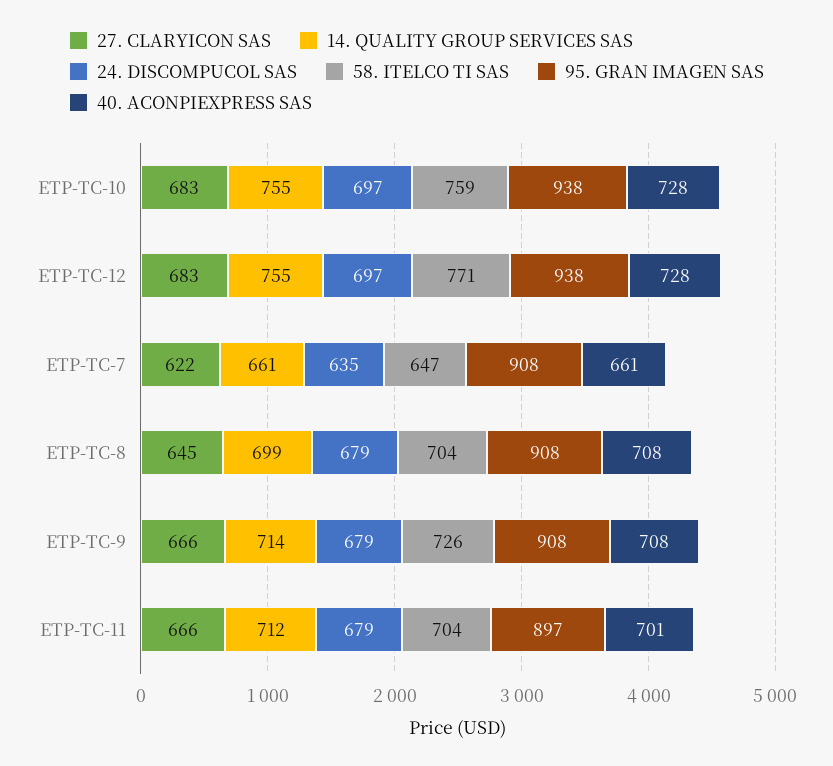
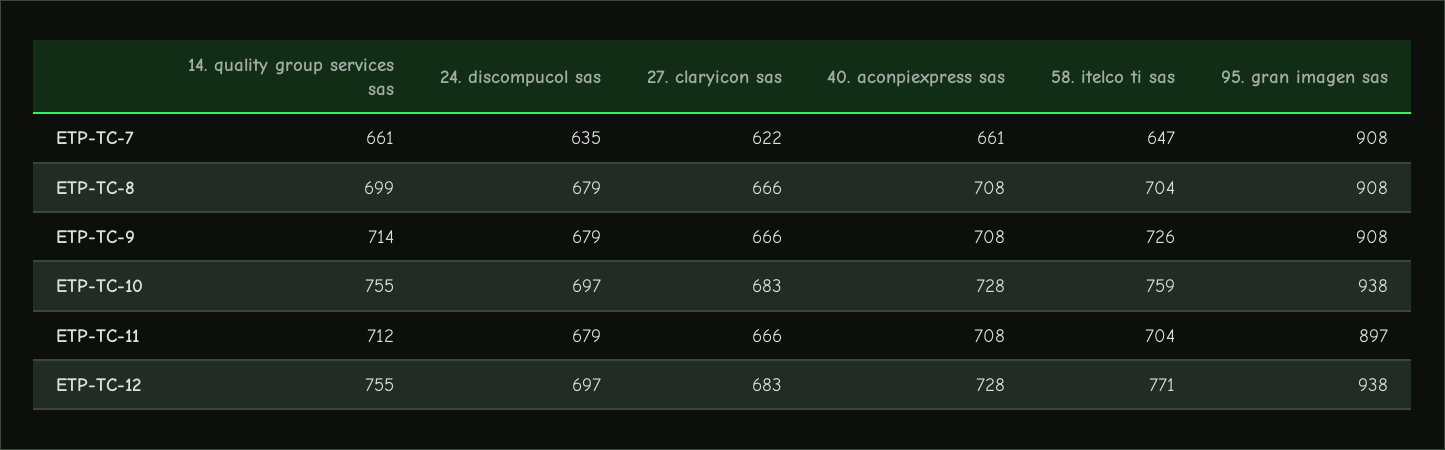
27. CLARYICON SAS, ETP-TC-8: 645 -> 666
40. ACONPIEXPRESS SAS, ETP-TC-11: 701 -> 708

